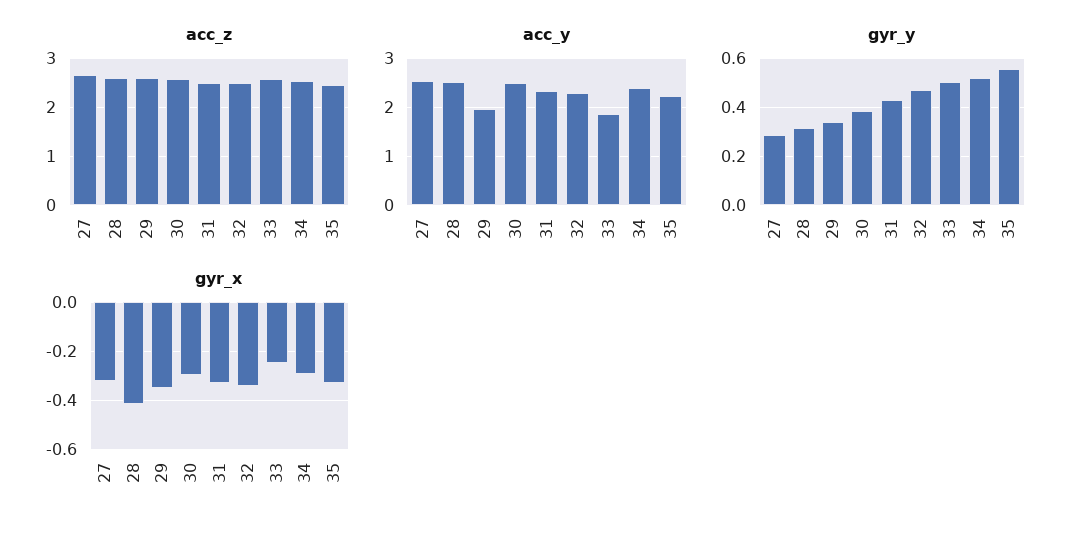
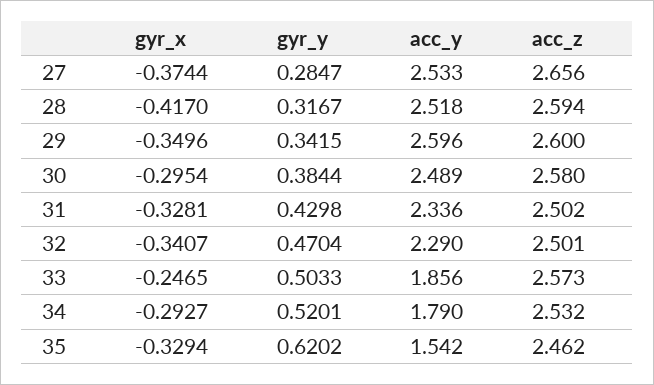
acc_y, 29: 2 -> 2.596
acc_y, 34: 2.4 -> 1.79
acc_y, 35: 2.2 -> 1.542
gyr_y, 35: 0.55 -> 0.6202
gyr_x, 27: -0.325 -> -0.3744

